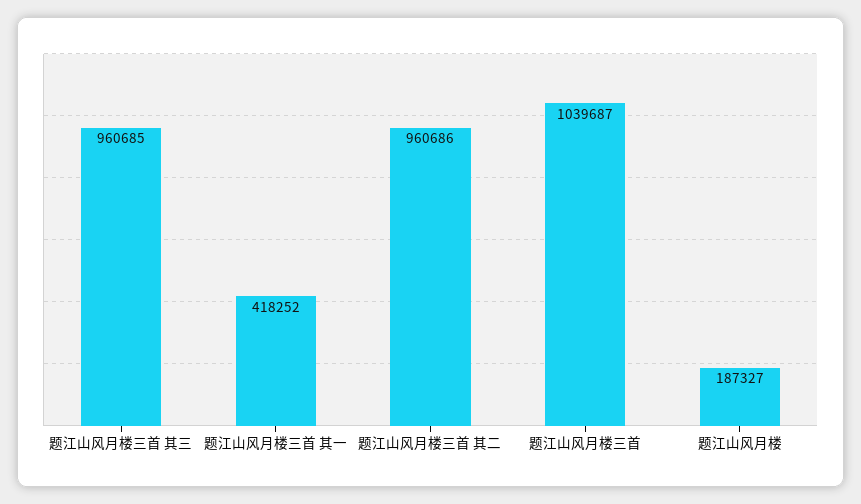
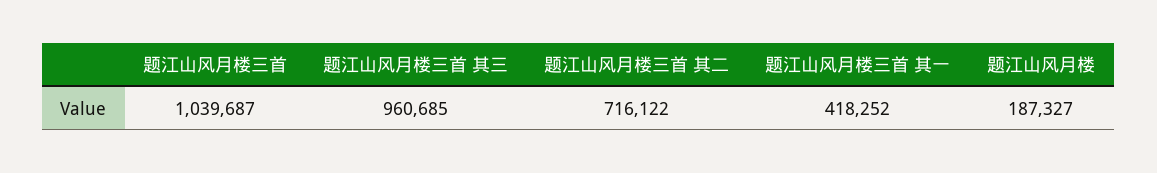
题江山风月楼三首 其二: 960686 -> 716122

